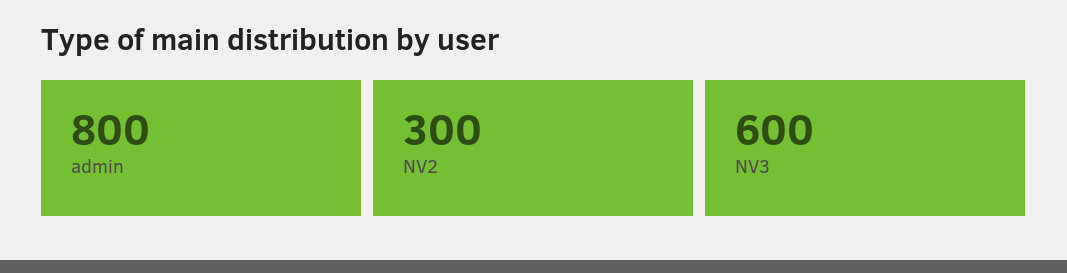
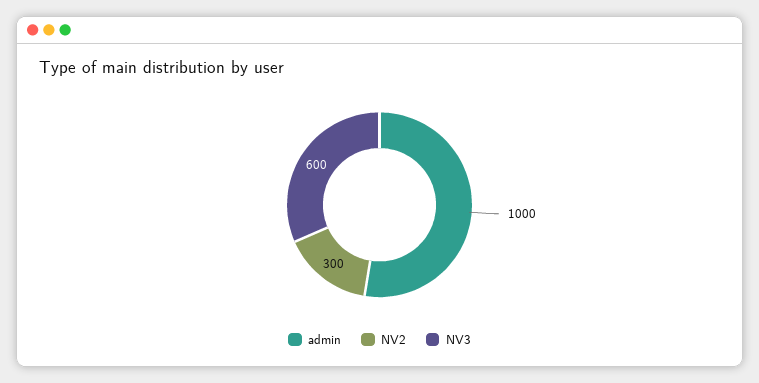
admin: 800 -> 1000

